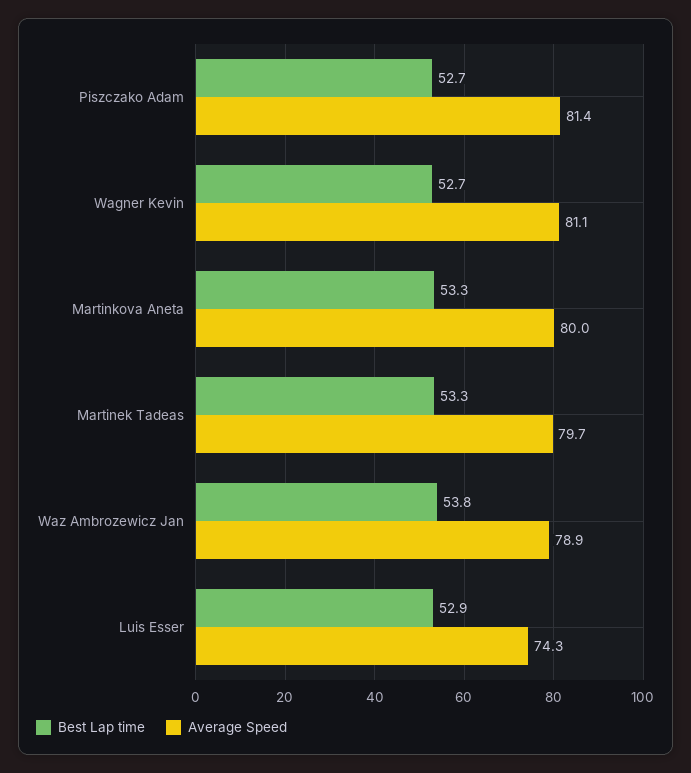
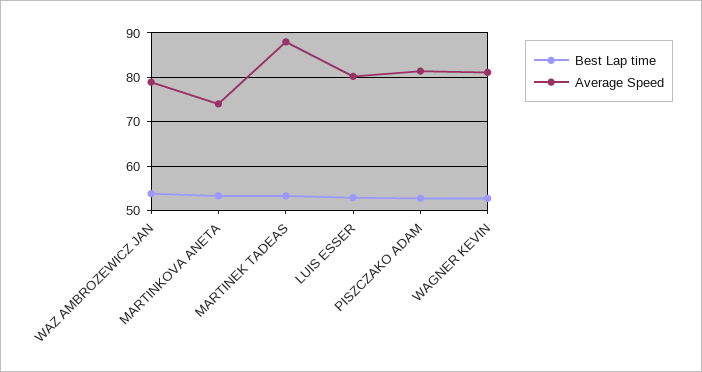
Average Speed, Martinkova Aneta: 80 -> 74
Average Speed, Martinek Tadeas: 79.7 -> 88
Average Speed, Luis Esser: 74.3 -> 80

